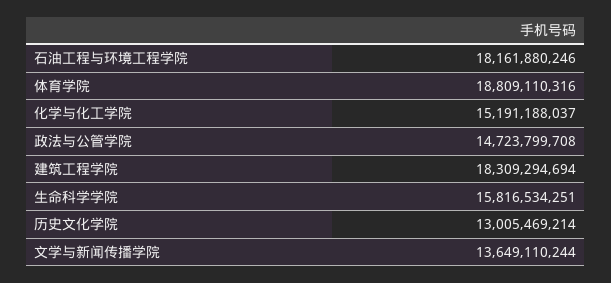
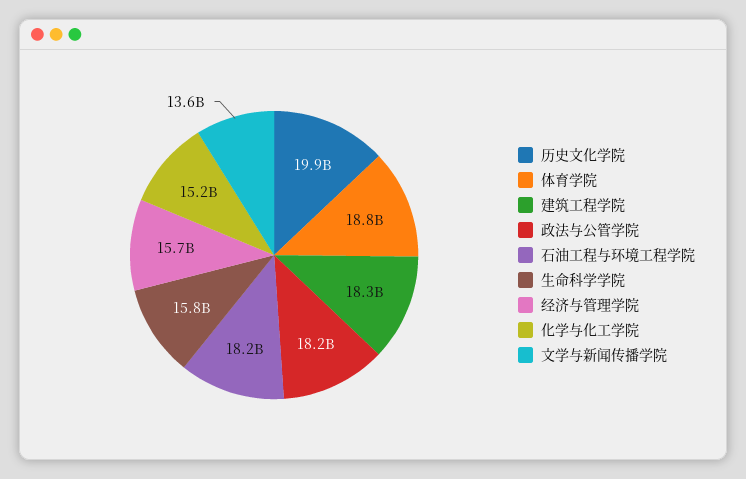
政法与公管学院: 14723799708 -> 18200000000
历史文化学院: 13005469214 -> 19900000000
经济与管理学院: none -> 15700000000

